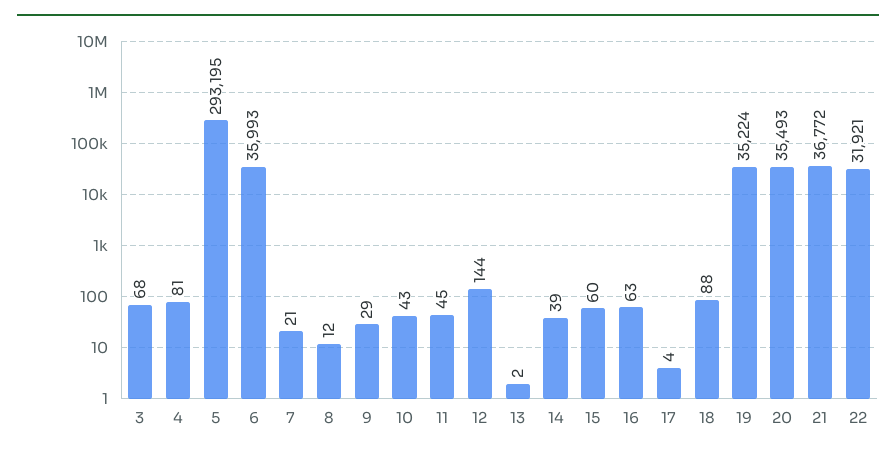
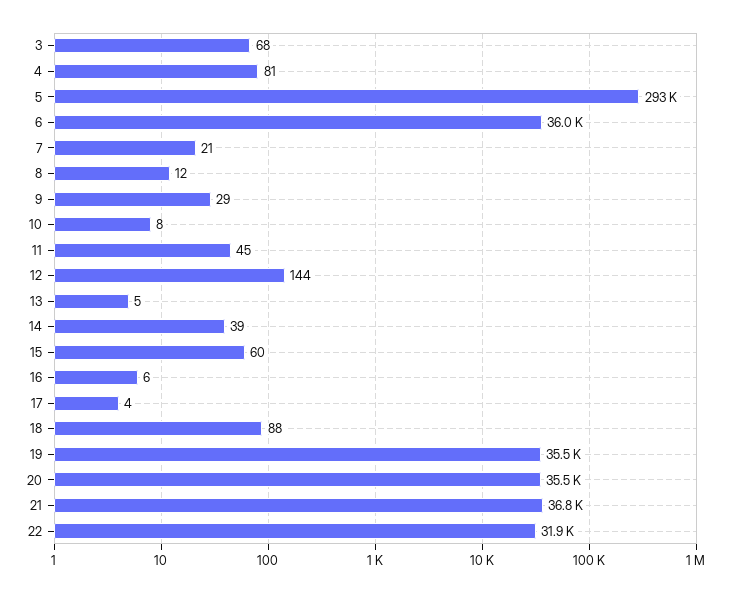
10: 43 -> 8
13: 2 -> 5
16: 63 -> 6
19: 35224 -> 35500

